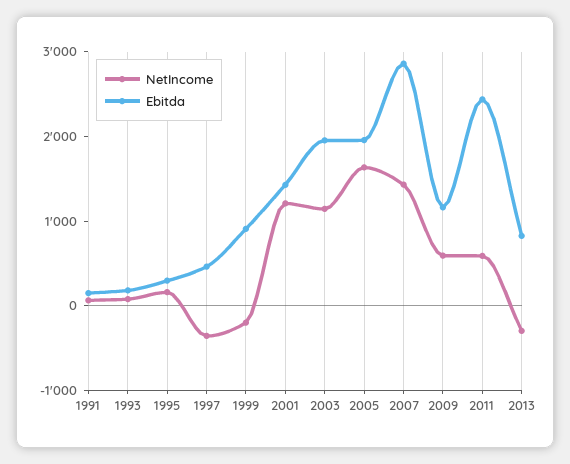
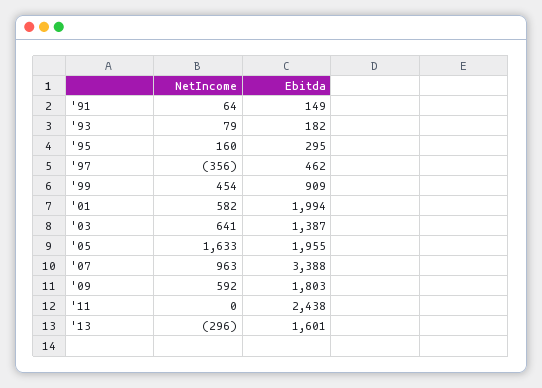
NetIncome, 1999: -200 -> 454
NetIncome, 2001: 1200 -> 582
Ebitda, 2001: 1400 -> 1994
NetIncome, 2003: 1200 -> 641
Ebitda, 2003: 2000 -> 1387
NetIncome, 2007: 1400 -> 963
Ebitda, 2007: 2800 -> 3388
Ebitda, 2009: 1200 -> 1803
NetIncome, 2011: 600 -> 0
Ebitda, 2013: 800 -> 1601

